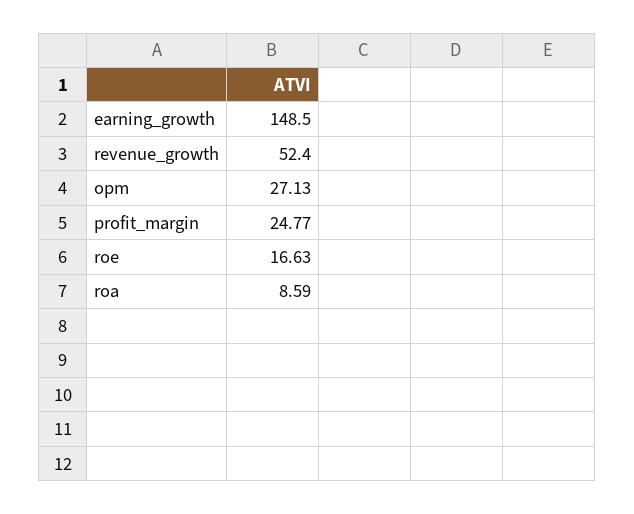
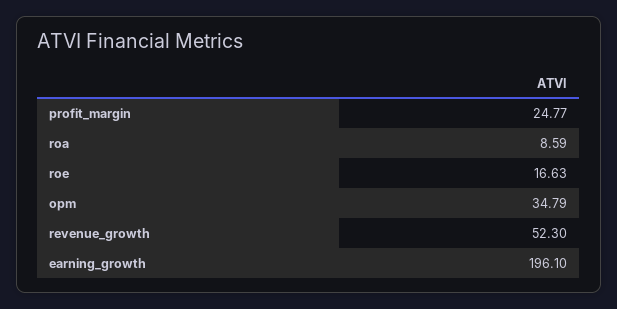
earning_growth: 148.5 -> 196.1
revenue_growth: 52.4 -> 52.3
opm: 27.13 -> 34.79

